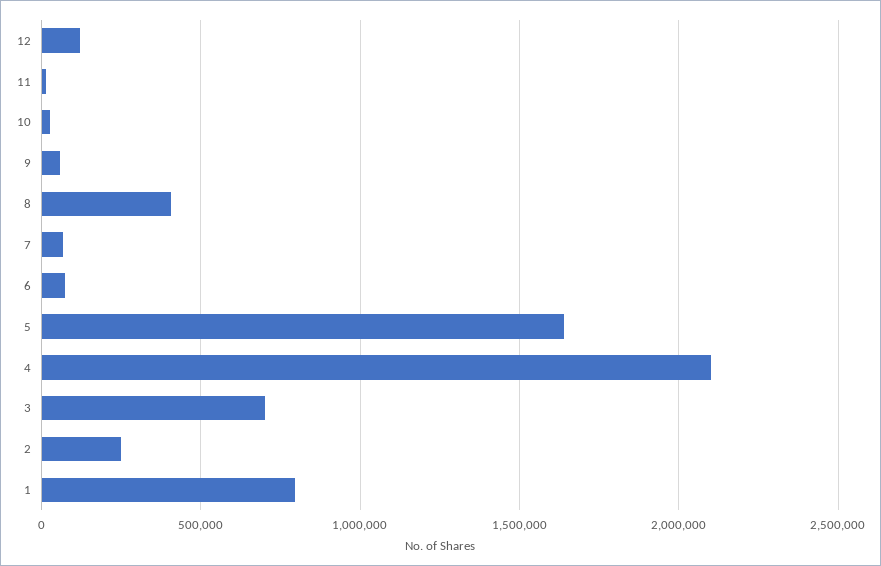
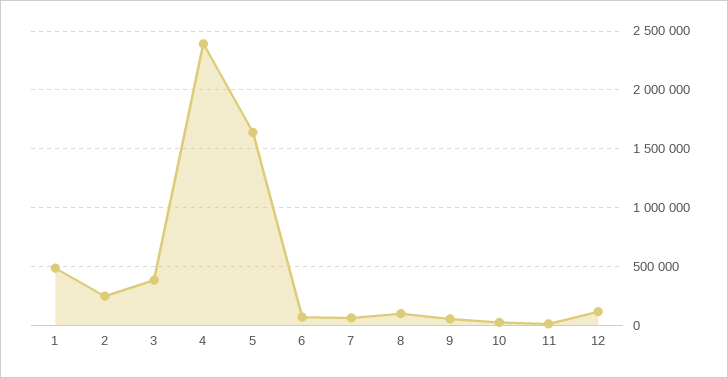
8: 400000 -> 100000
4: 2100000 -> 2400000
3: 700000 -> 400000
1: 800000 -> 500000

